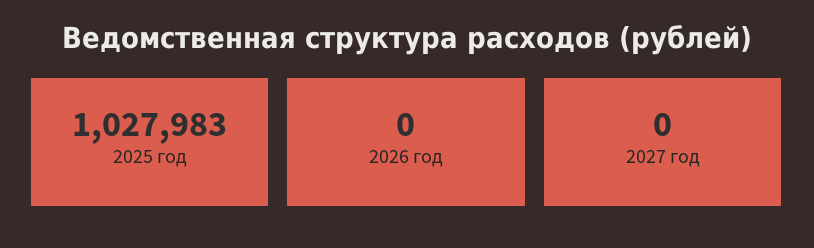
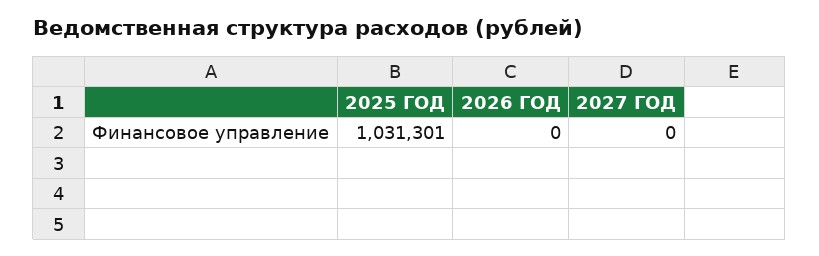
2025 год: 1027983 -> 1031301

